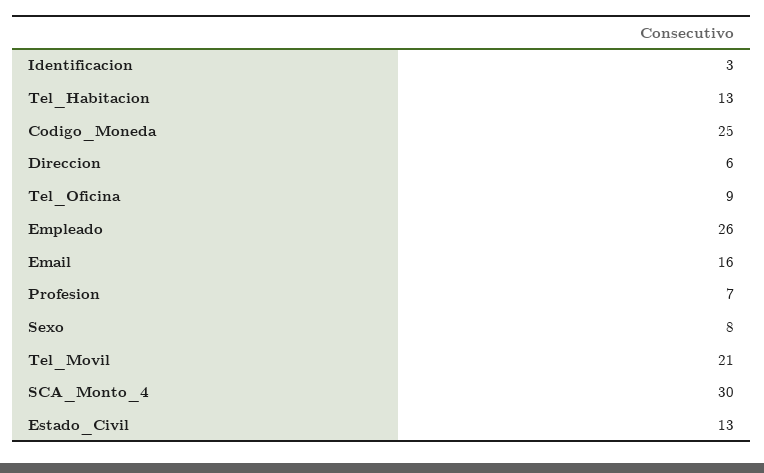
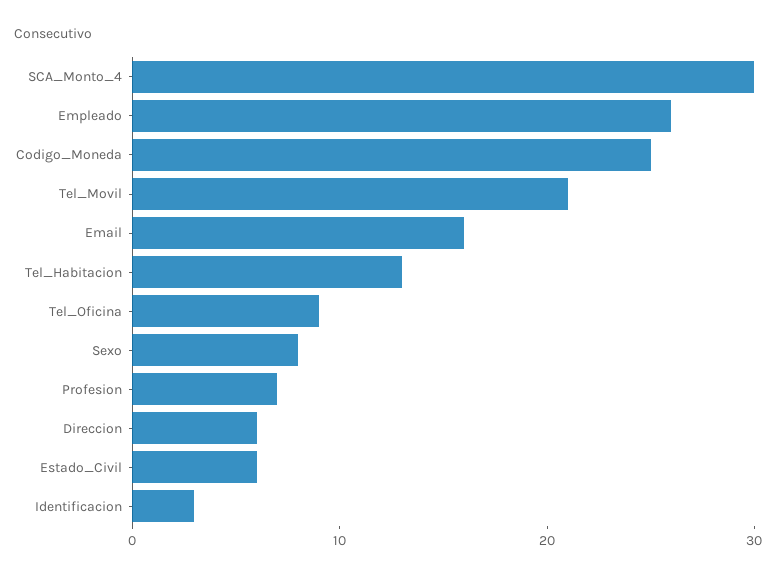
Estado_Civil: 13 -> 6

